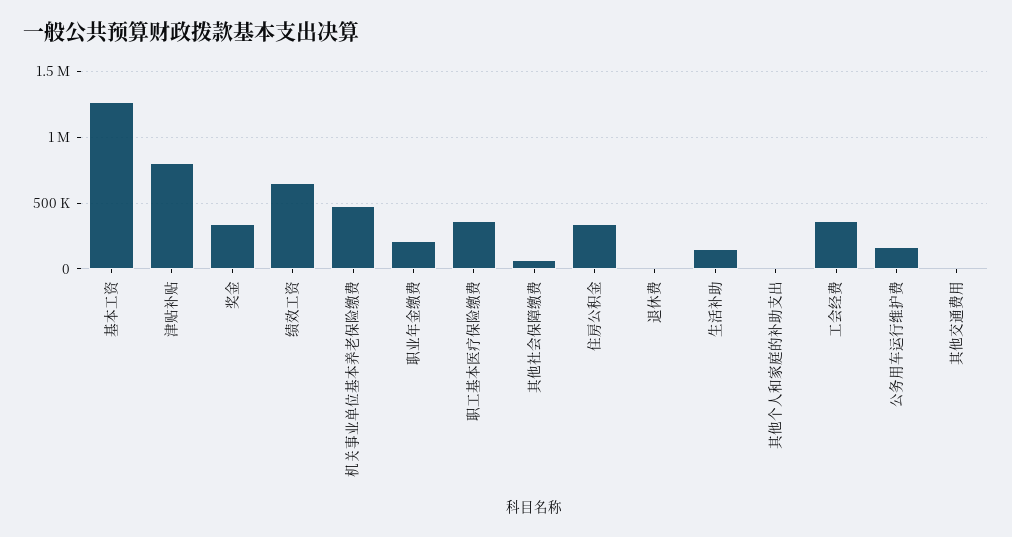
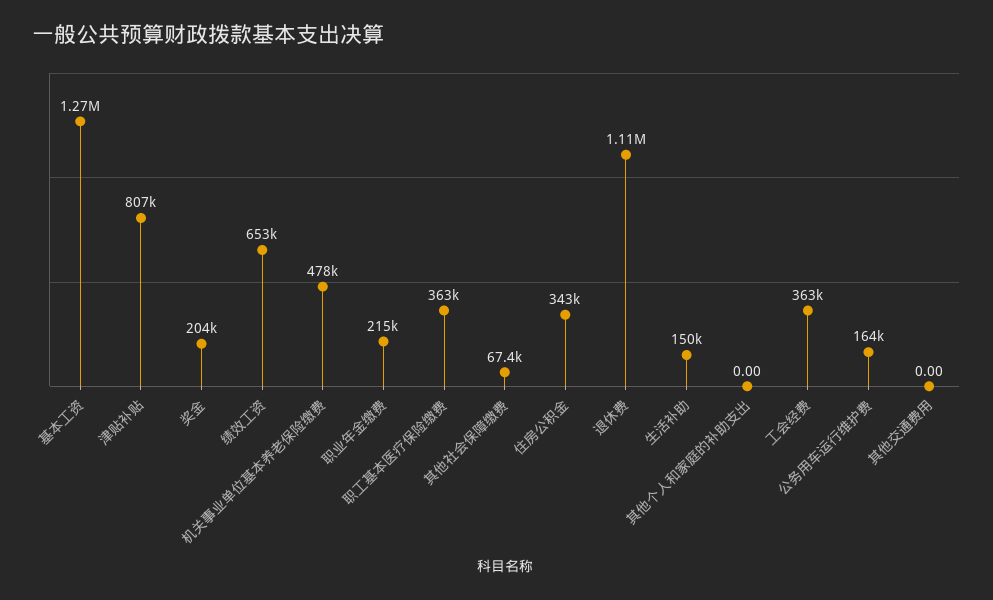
奖金: 350000 -> 204000
退休费: 0 -> 1110000

